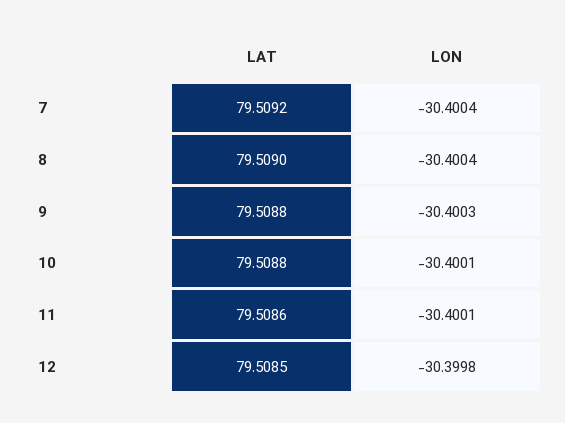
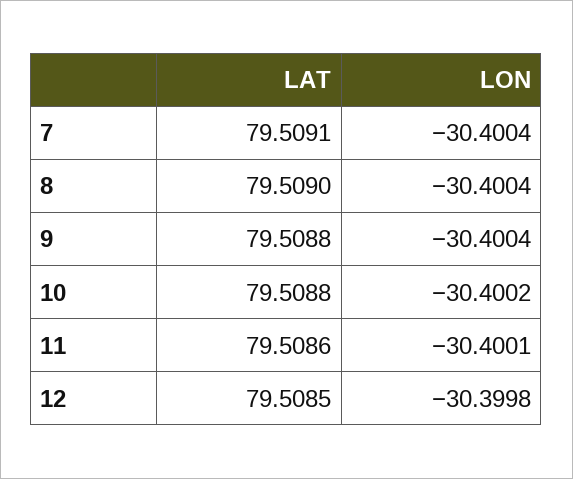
LAT, 7: 79.5092 -> 79.5091
LON, 9: -30.4003 -> -30.4004
LON, 10: -30.4001 -> -30.4002

